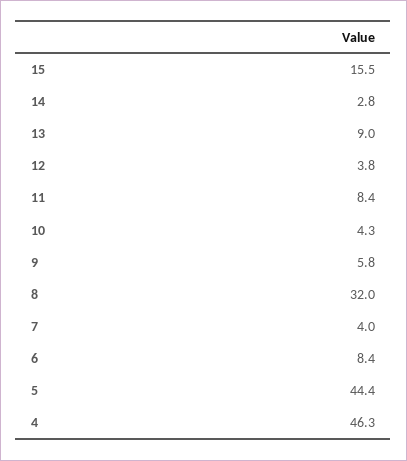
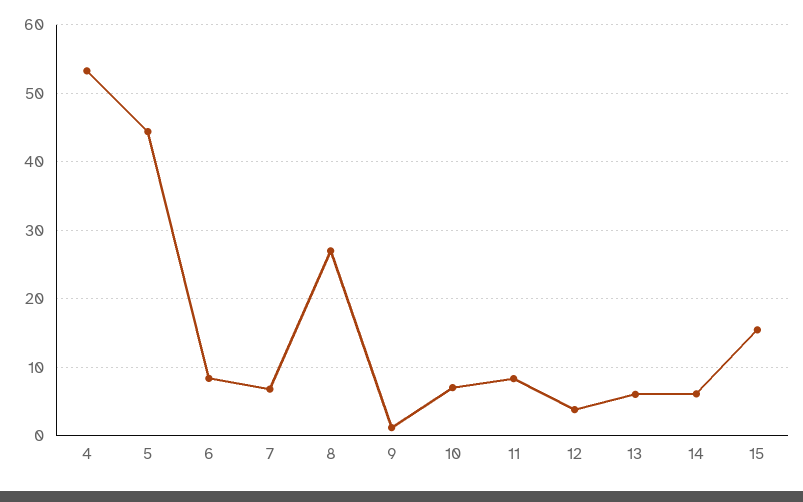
14: 2.8 -> 6
13: 9 -> 6
10: 4.3 -> 7
9: 5.8 -> 1
8: 32 -> 27
7: 4 -> 7
4: 46.3 -> 53

